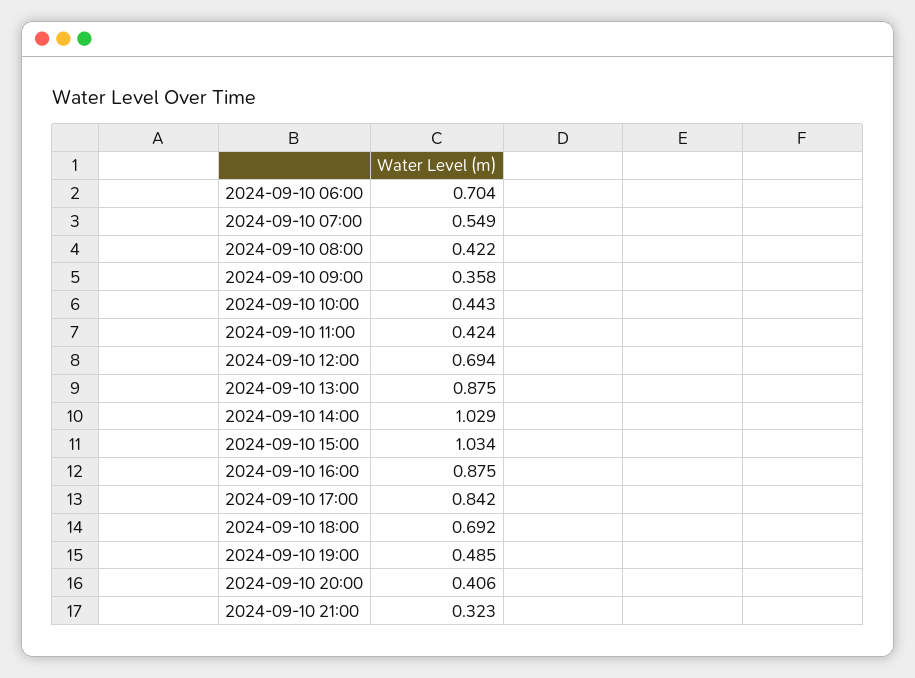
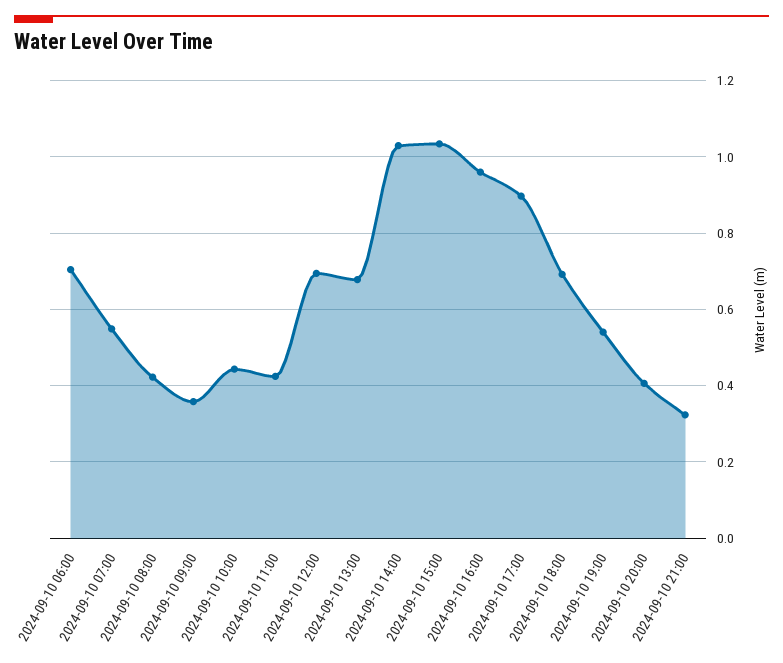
2024-09-10 13:00: 0.875 -> 0.68
2024-09-10 16:00: 0.875 -> 0.96
2024-09-10 17:00: 0.842 -> 0.9
2024-09-10 19:00: 0.485 -> 0.54

